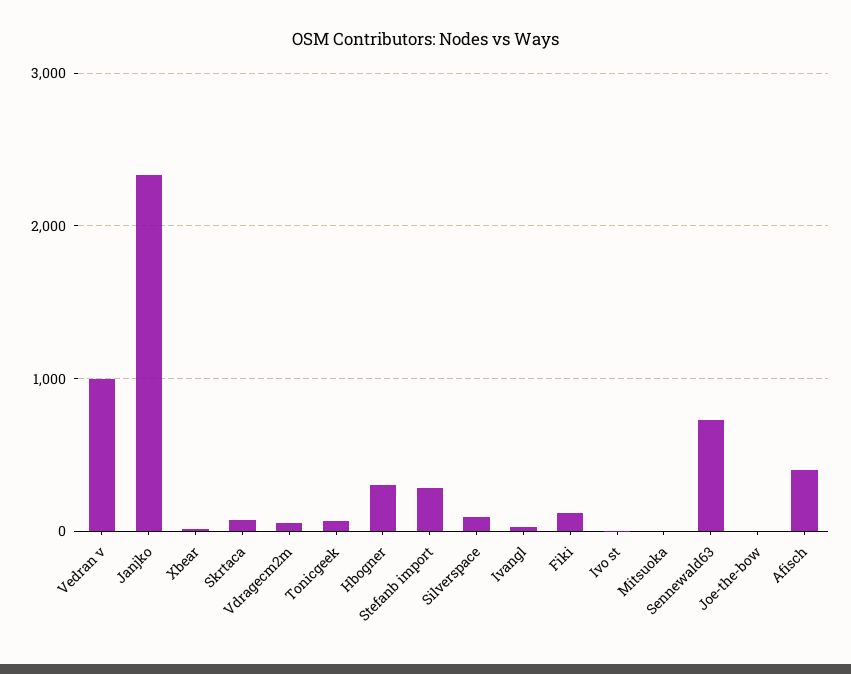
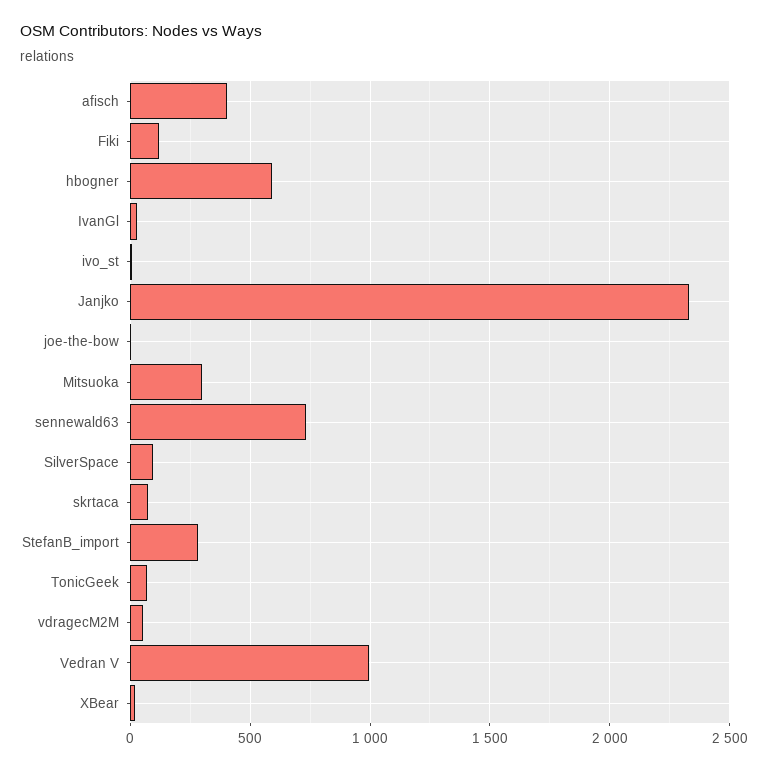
Hbogner: 300 -> 600
Mitsuoka: 0 -> 300

